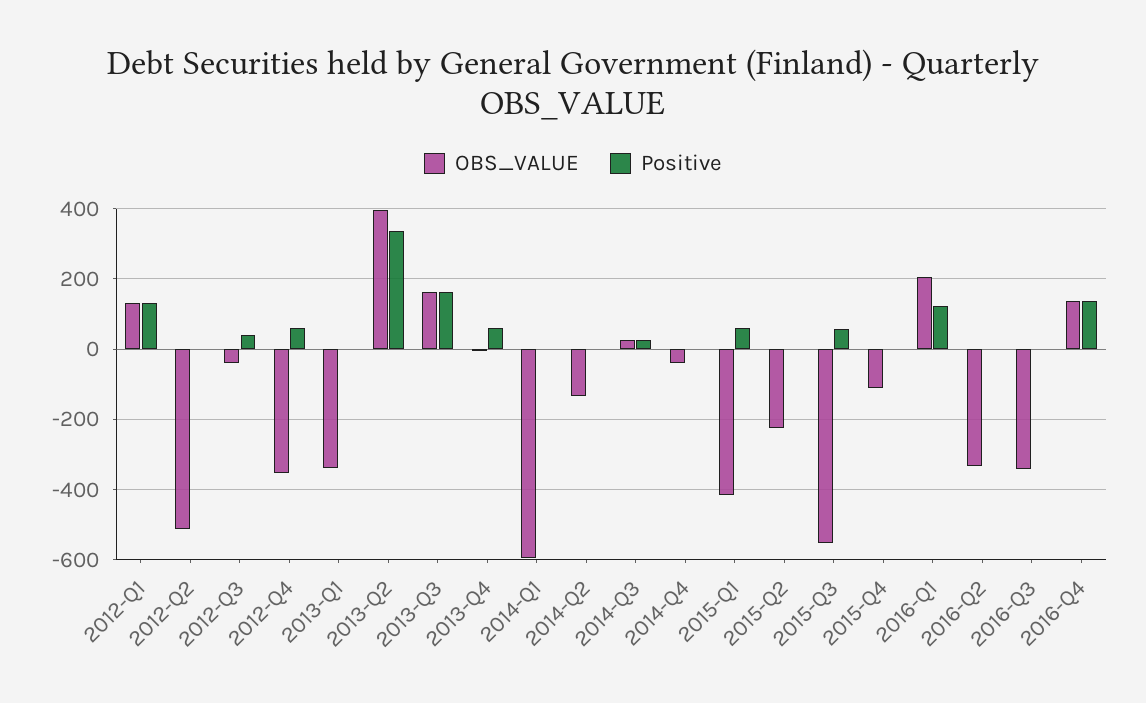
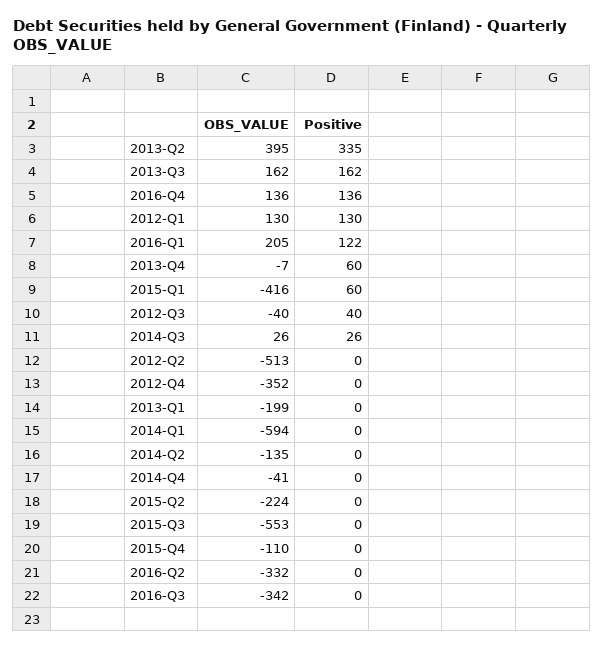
Positive, 2012-Q4: 60 -> 0
OBS_VALUE, 2013-Q1: -340 -> -199
Positive, 2015-Q3: 60 -> 0

